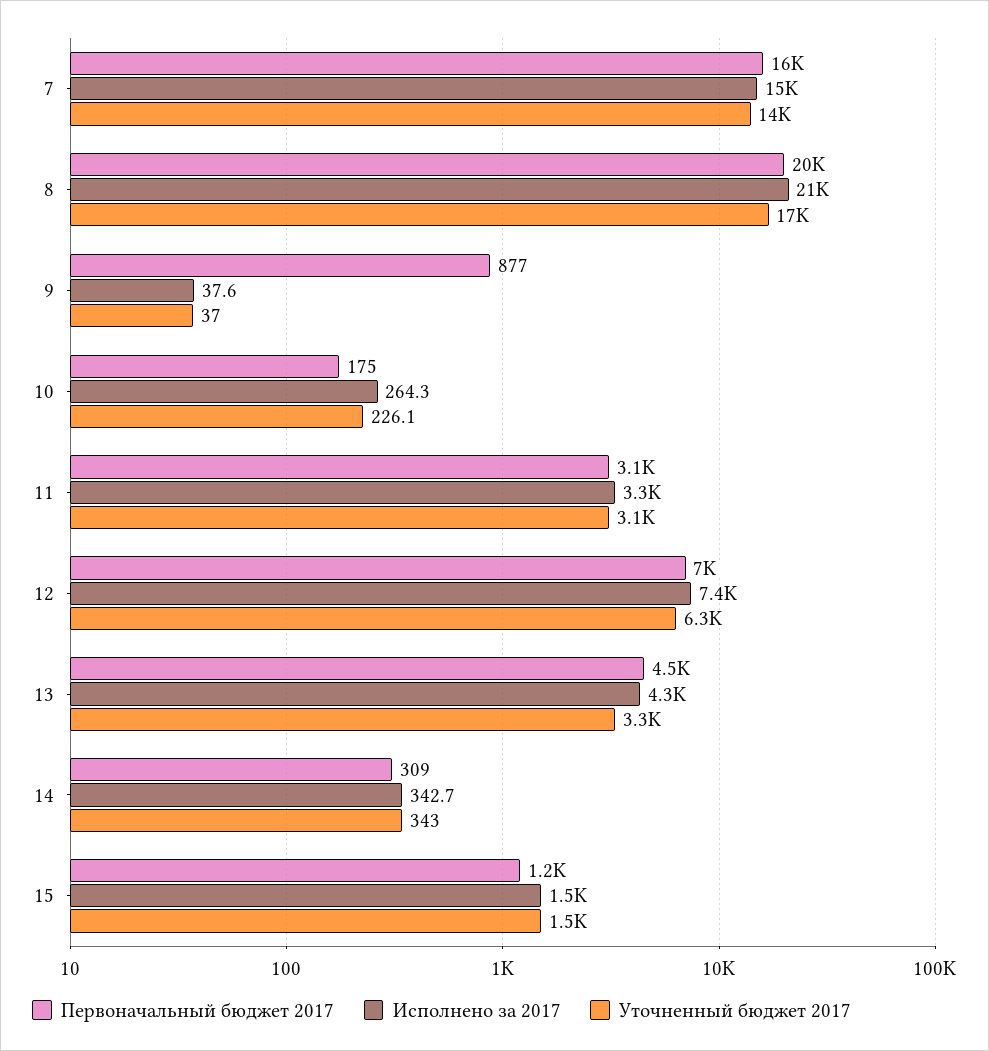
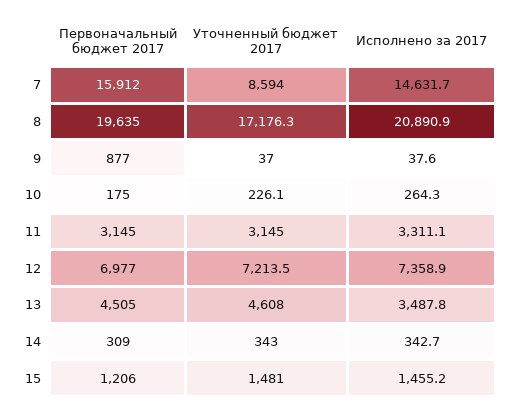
Уточненный бюджет 2017, 7: 14000 -> 8594
Уточненный бюджет 2017, 12: 6300 -> 7213.5
Исполнено за 2017, 13: 4300 -> 3487.8
Уточненный бюджет 2017, 13: 3300 -> 4608

